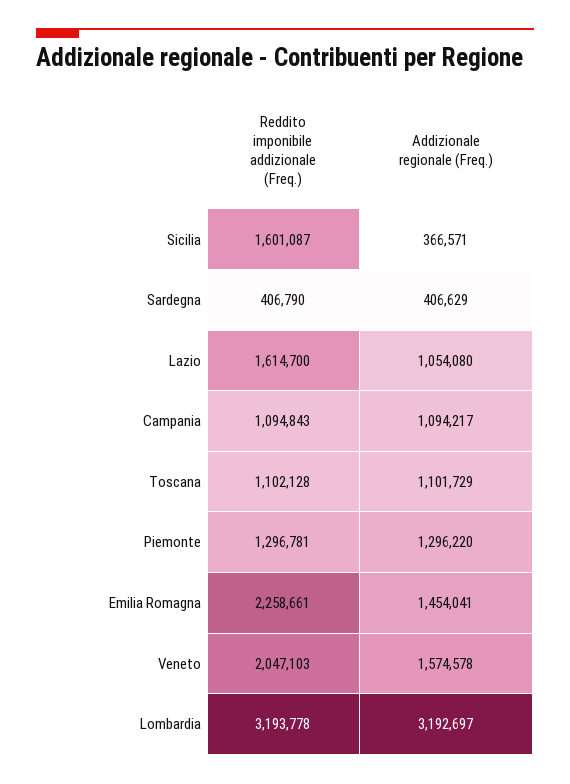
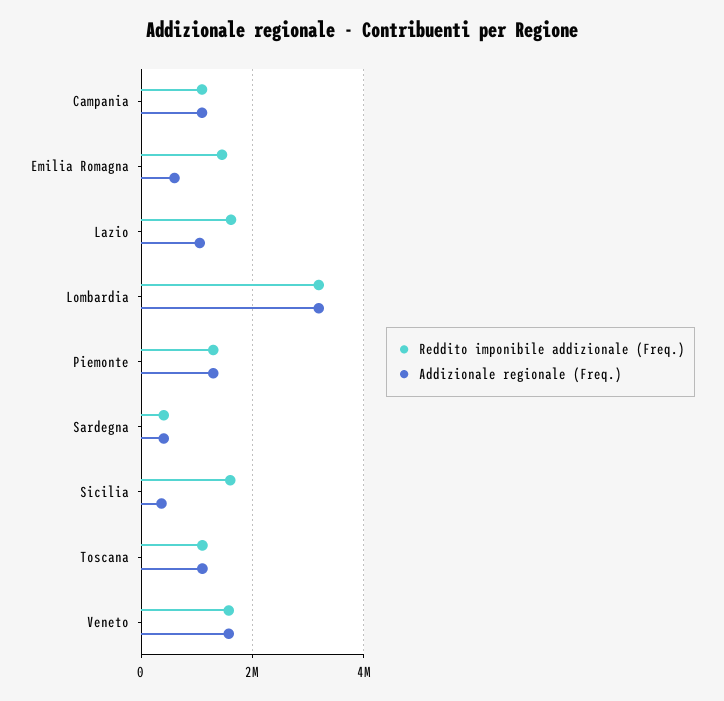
Reddito imponibile addizionale (Freq.), Emilia Romagna: 2258661 -> 1400000
Addizionale regionale (Freq.), Emilia Romagna: 1454041 -> 600000
Reddito imponibile addizionale (Freq.), Veneto: 2047103 -> 1600000

